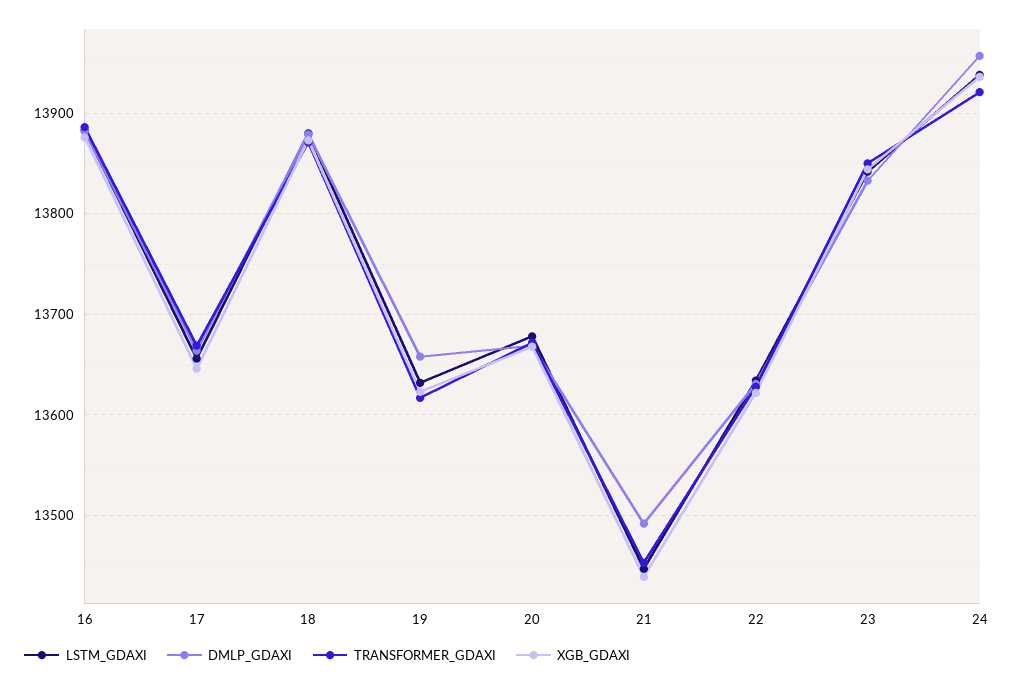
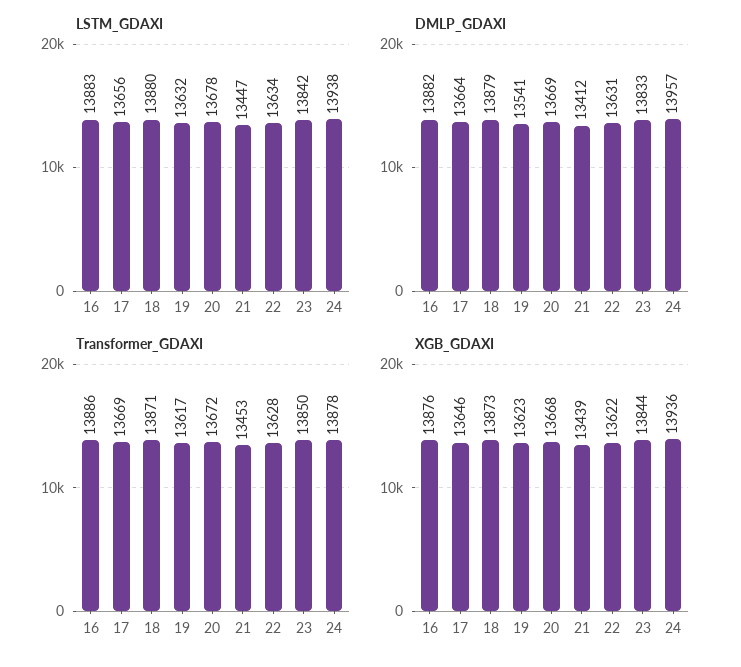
DMLP_GDAXI, 19: 13660 -> 13541
DMLP_GDAXI, 21: 13490 -> 13412
TRANSFORMER_GDAXI, 24: 13920 -> 13878

